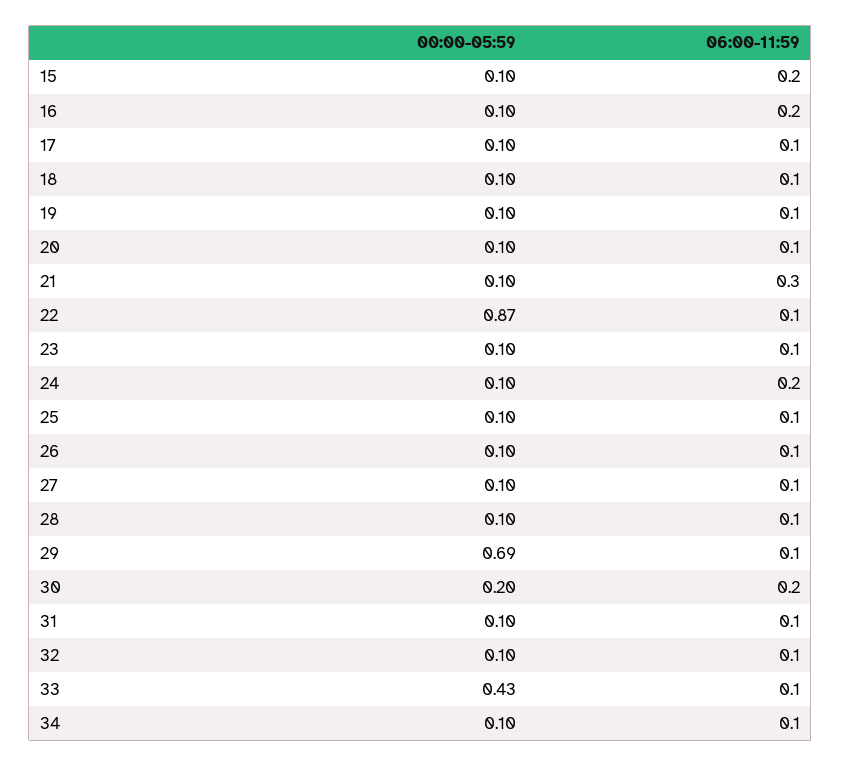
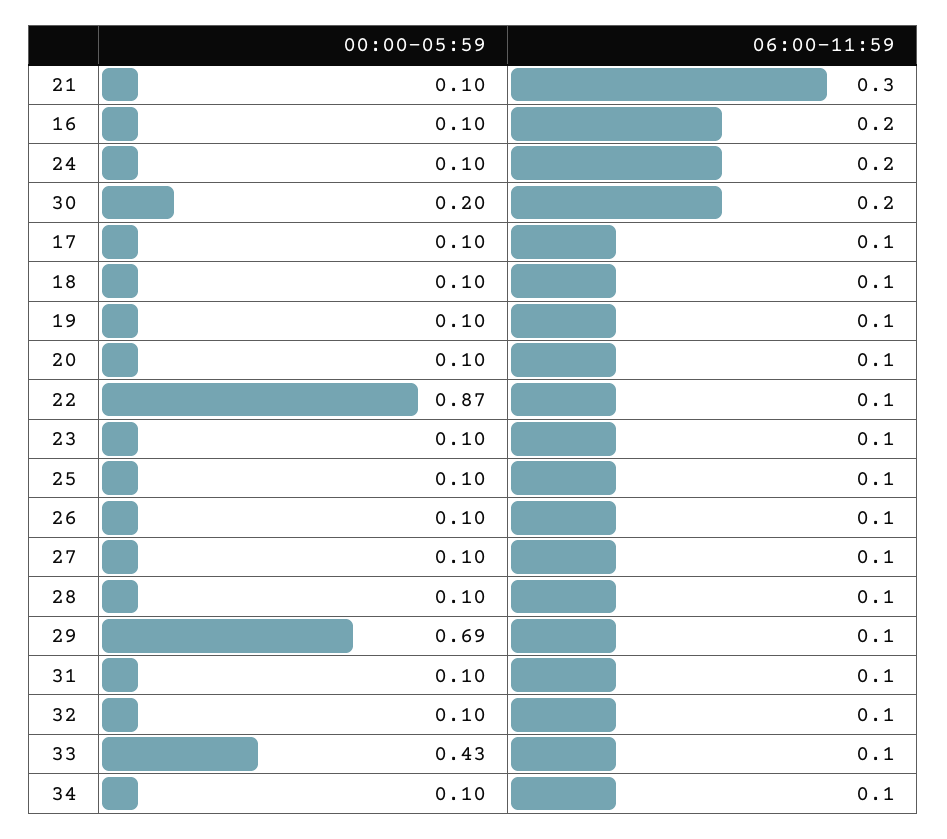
00:00-05:59, 15: 0.1 -> none
06:00-11:59, 15: 0.2 -> none

